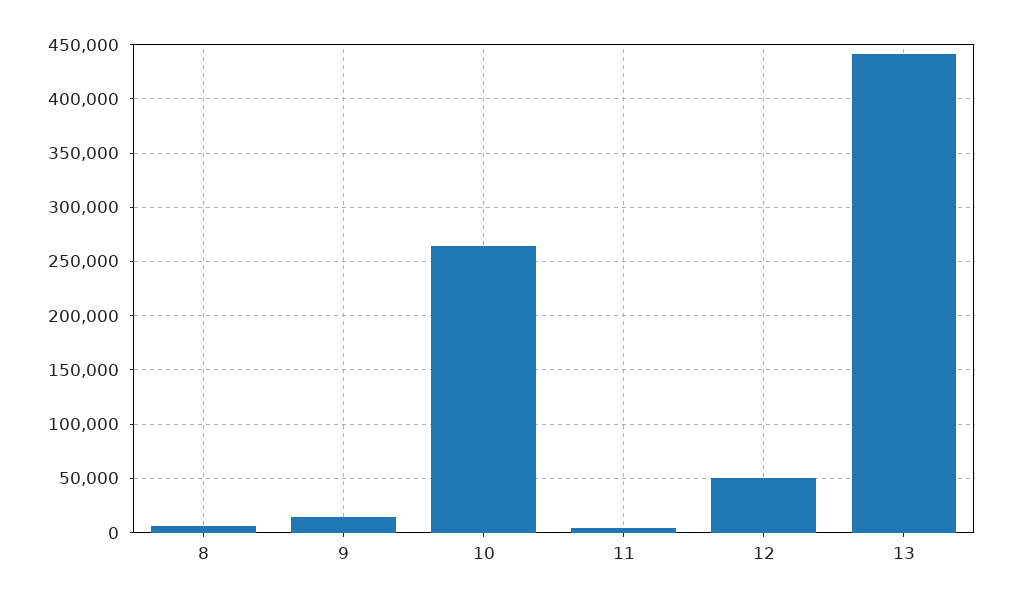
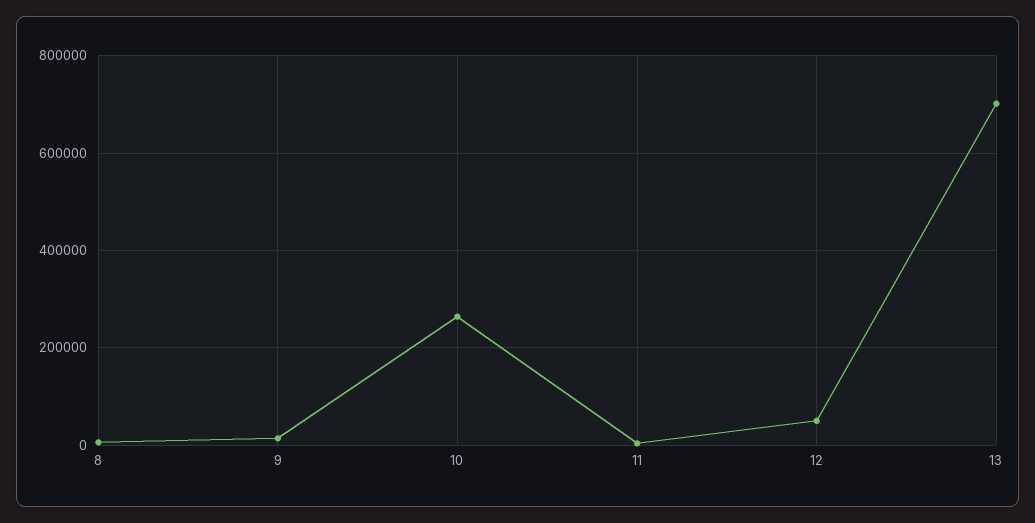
13: 440000 -> 700000

